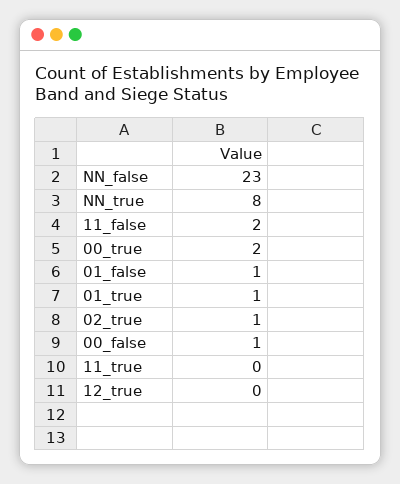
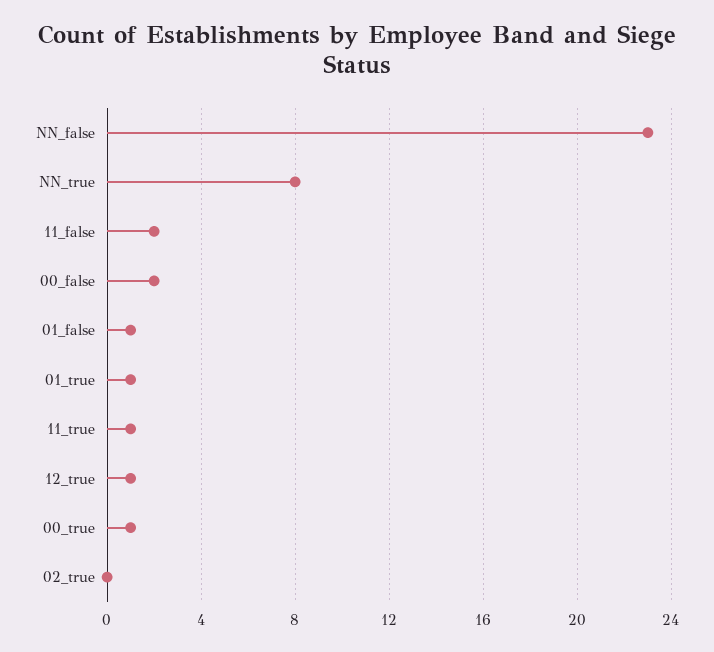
00_true: 2 -> 1
02_true: 1 -> 0
00_false: 1 -> 2
11_true: 0 -> 1
12_true: 0 -> 1

